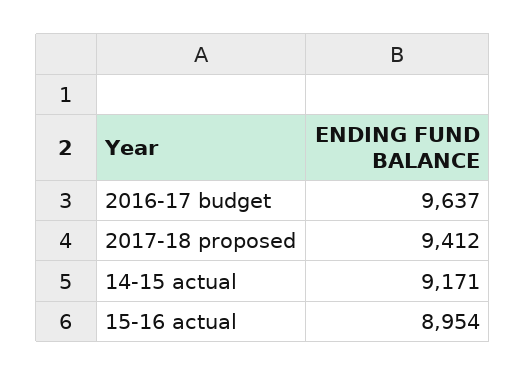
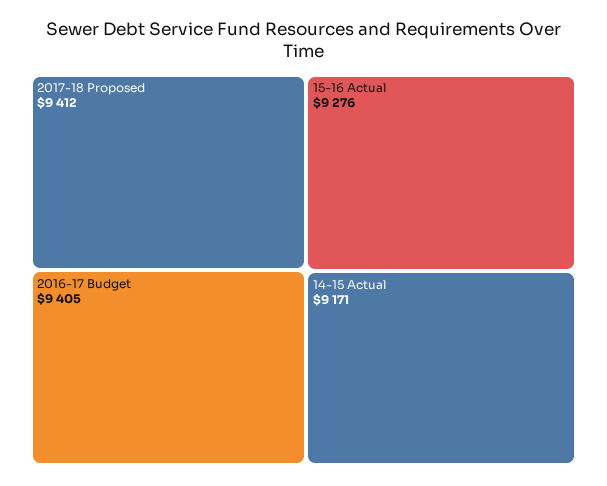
2016-17 budget: 9637 -> 9405
15-16 actual: 8954 -> 9276

